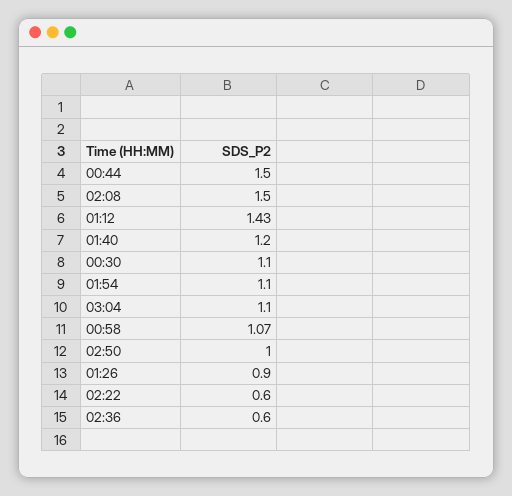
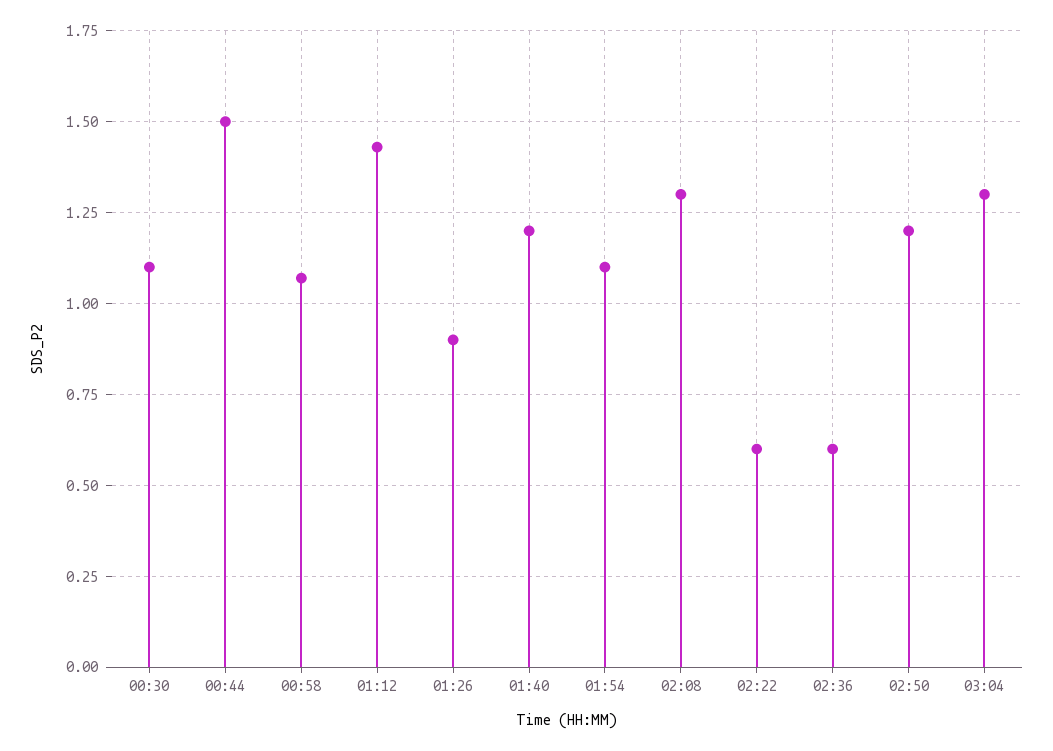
02:08: 1.5 -> 1.3
03:04: 1.1 -> 1.3
02:50: 1 -> 1.2

